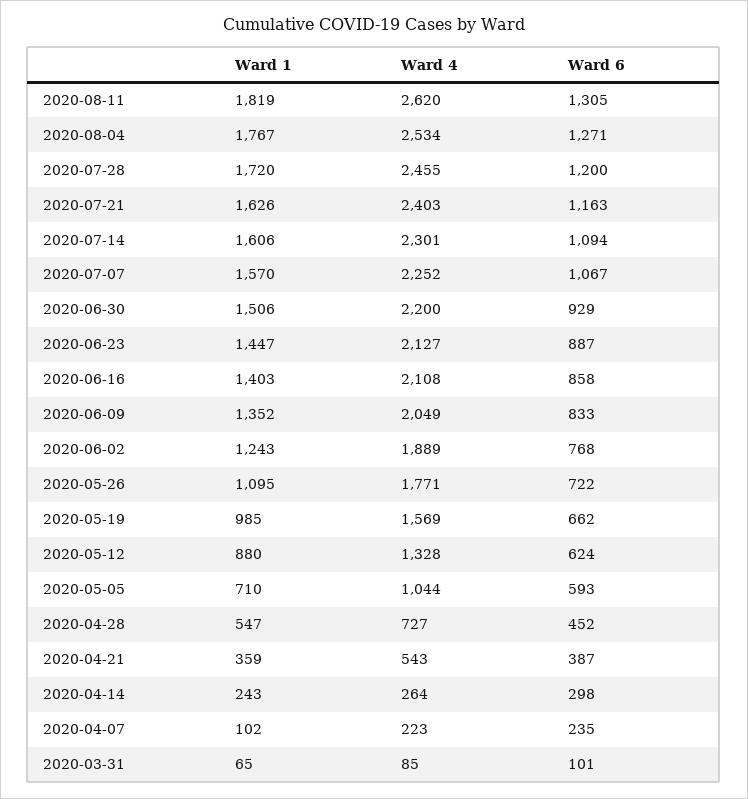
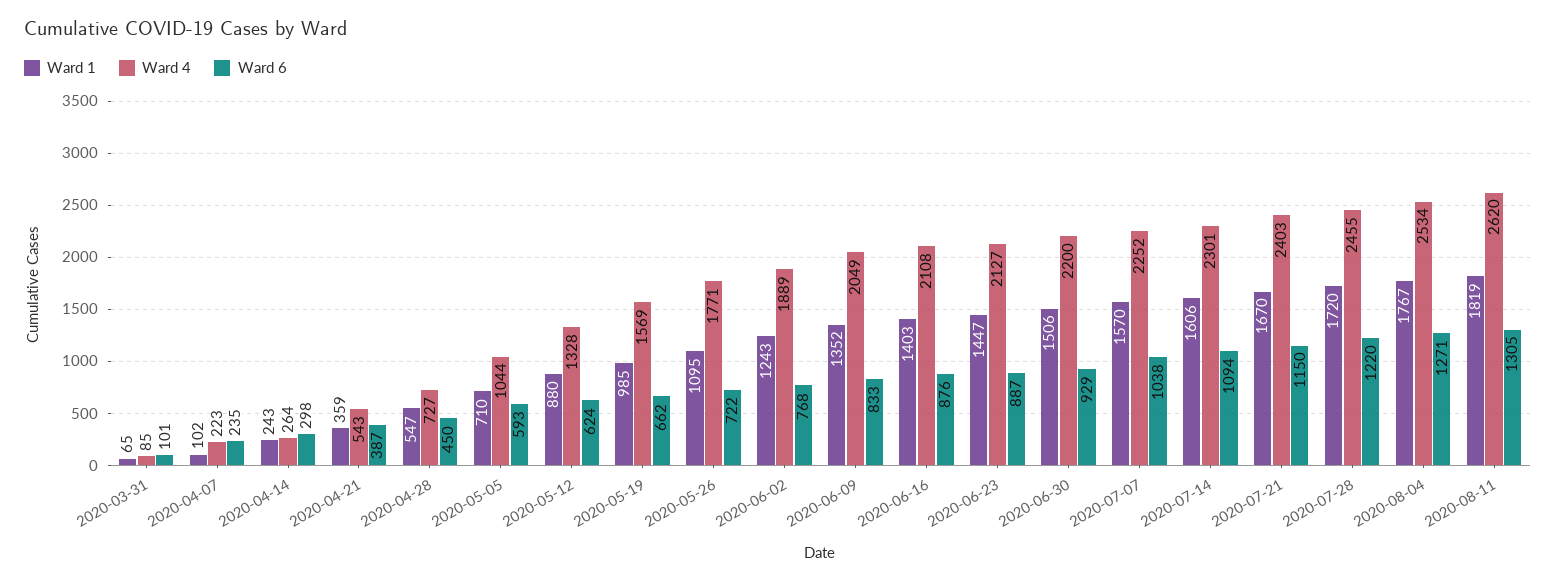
Ward 6, 2020-07-28: 1200 -> 1220
Ward 1, 2020-07-21: 1626 -> 1670
Ward 6, 2020-07-21: 1163 -> 1150
Ward 6, 2020-07-07: 1067 -> 1038
Ward 6, 2020-06-16: 858 -> 876
Ward 6, 2020-04-28: 452 -> 450

